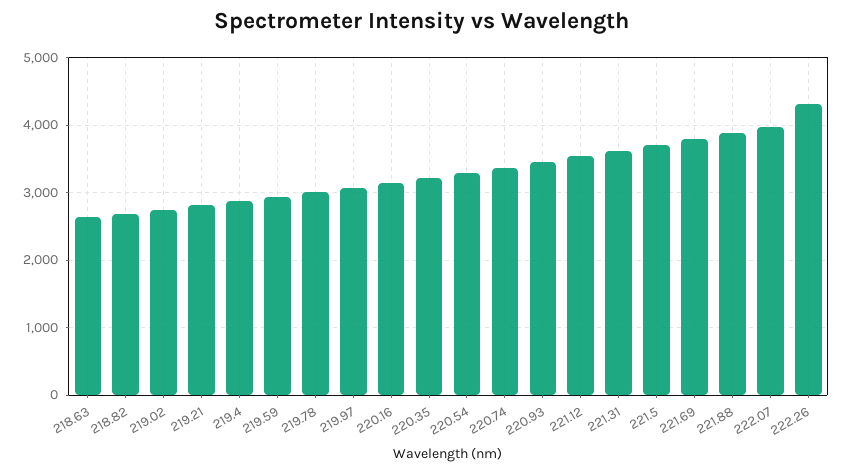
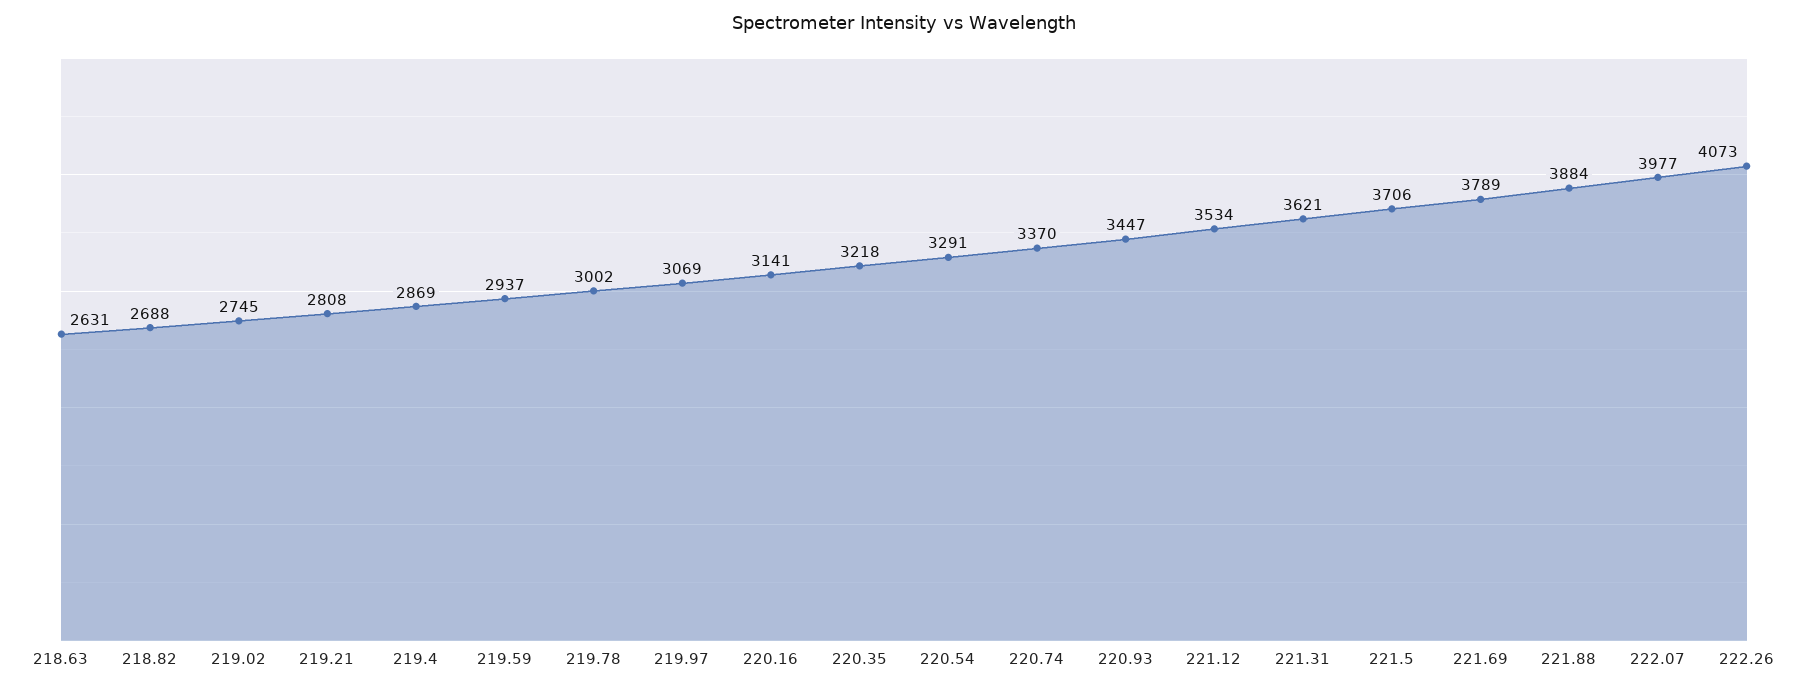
222.26: 4300 -> 4073

